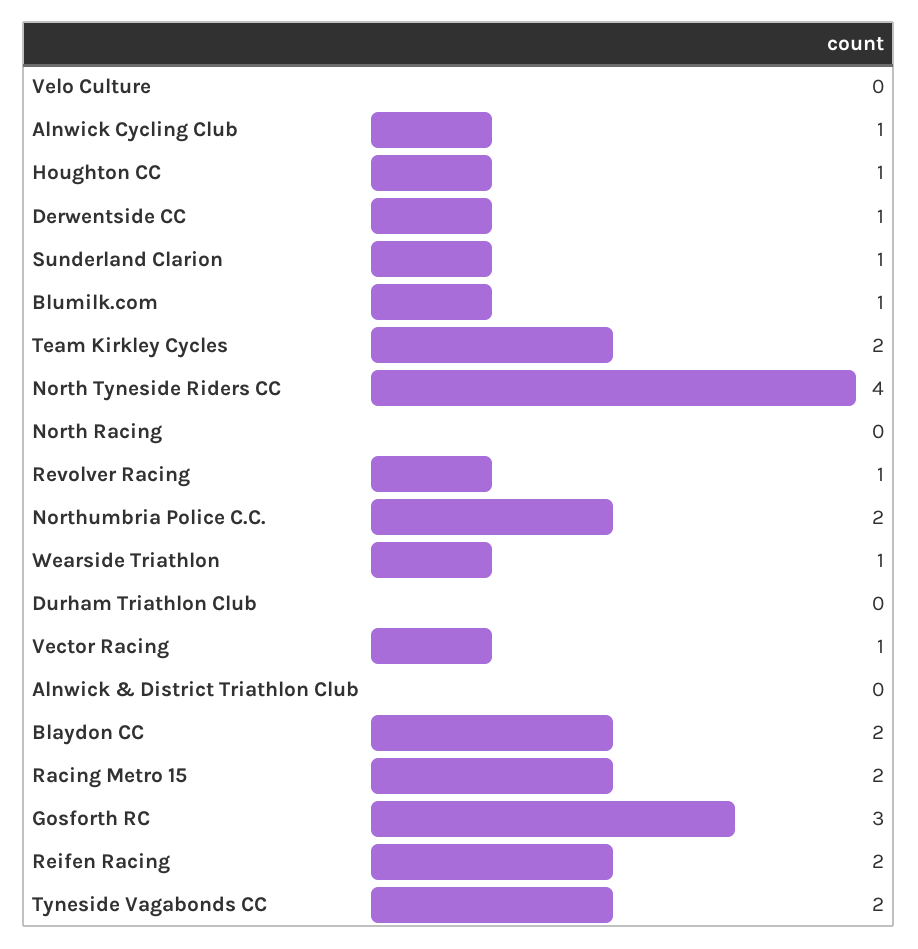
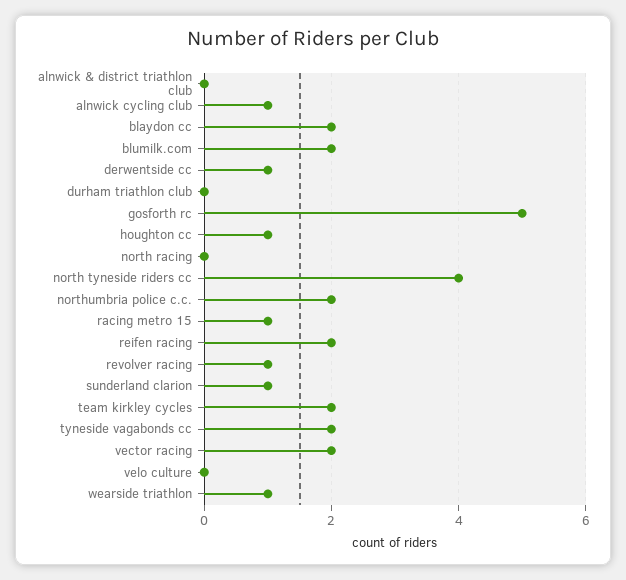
Blumilk.com: 1 -> 2
Vector Racing: 1 -> 2
Racing Metro 15: 2 -> 1
Gosforth RC: 3 -> 5

